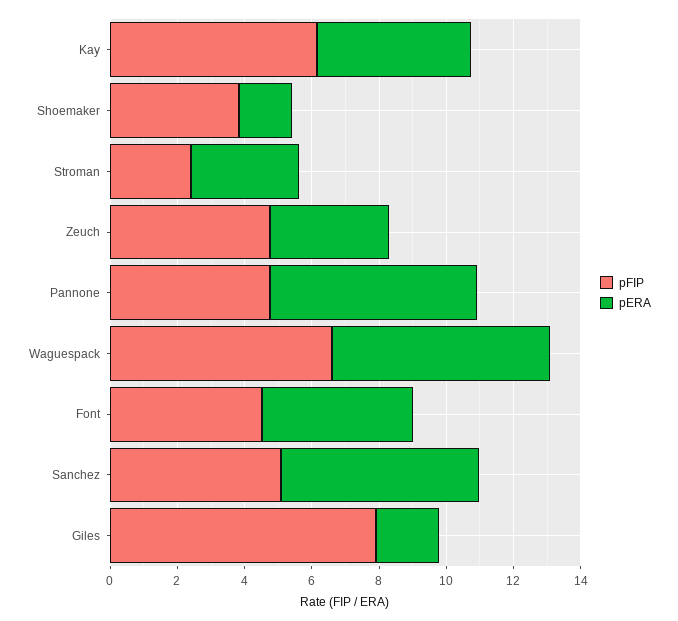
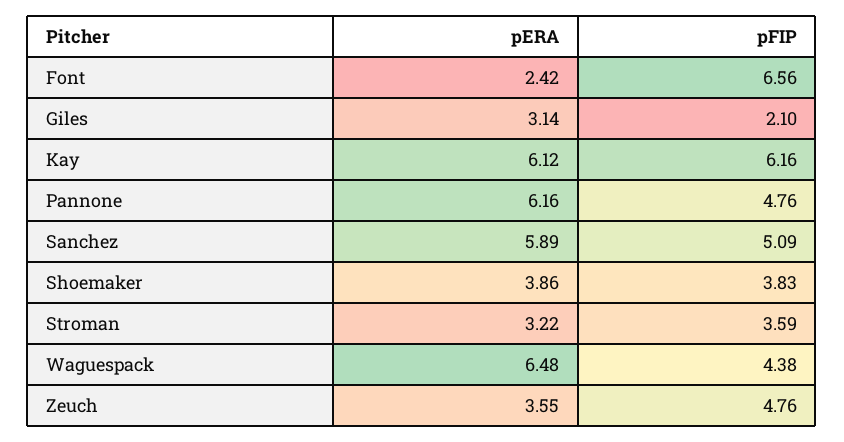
pERA, Kay: 4.5 -> 6.12
pERA, Shoemaker: 1.5 -> 3.86
pFIP, Stroman: 2.5 -> 3.59
pFIP, Waguespack: 6.5 -> 4.38
pFIP, Font: 4.5 -> 6.56
pERA, Font: 4.5 -> 2.42
pFIP, Giles: 8 -> 2.1
pERA, Giles: 2 -> 3.14

